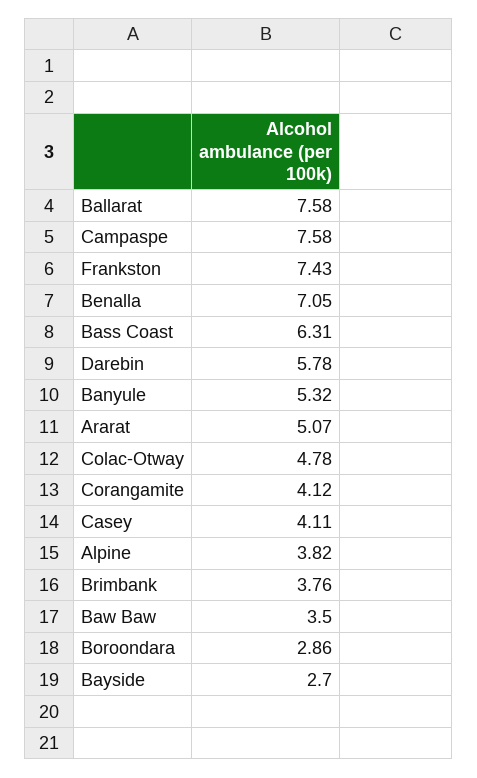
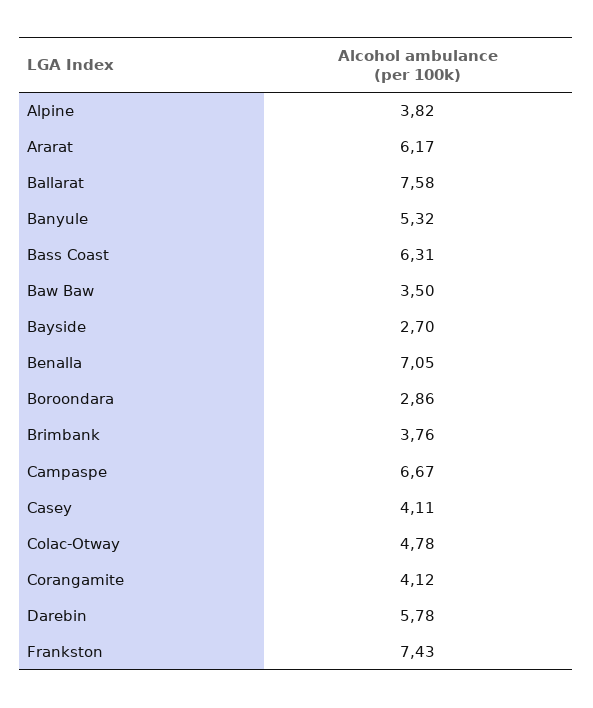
Campaspe: 7.58 -> 6.67
Ararat: 5.07 -> 6.17

